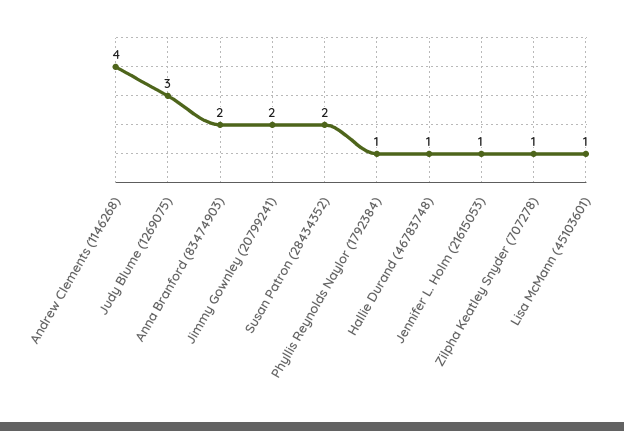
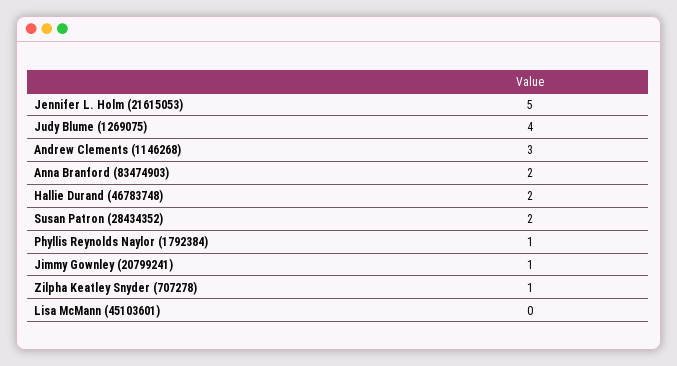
Andrew Clements (1146268): 4 -> 3
Judy Blume (1269075): 3 -> 4
Jimmy Gownley (20799241): 2 -> 1
Hallie Durand (46783748): 1 -> 2
Jennifer L. Holm (21615053): 1 -> 5
Lisa McMann (45103601): 1 -> 0

